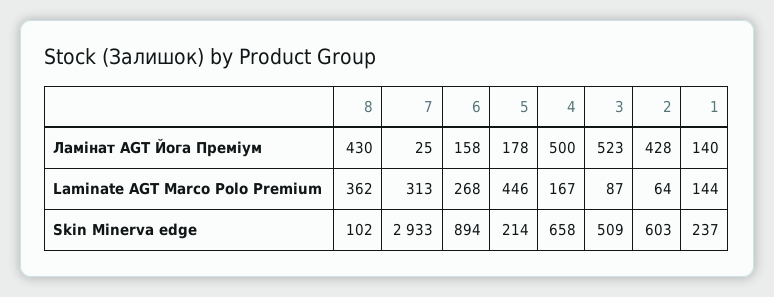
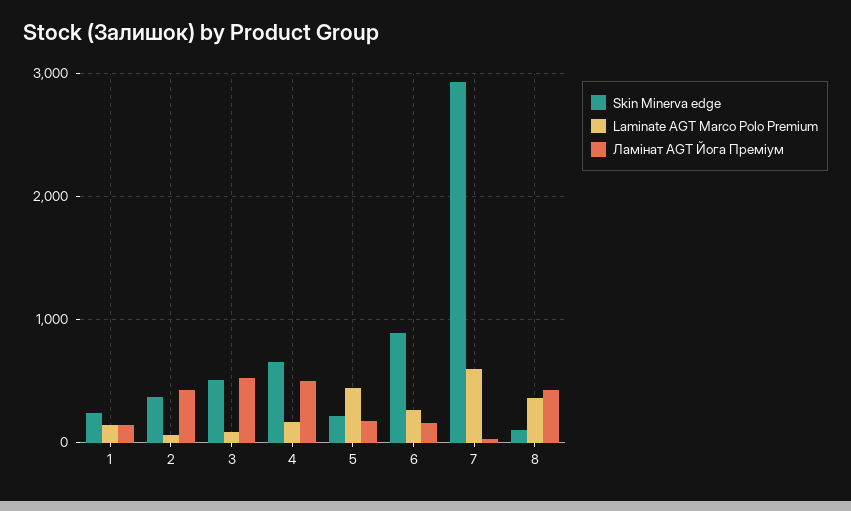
Laminate AGT Marco Polo Premium, 7: 313 -> 600
Skin Minerva edge, 2: 603 -> 400

